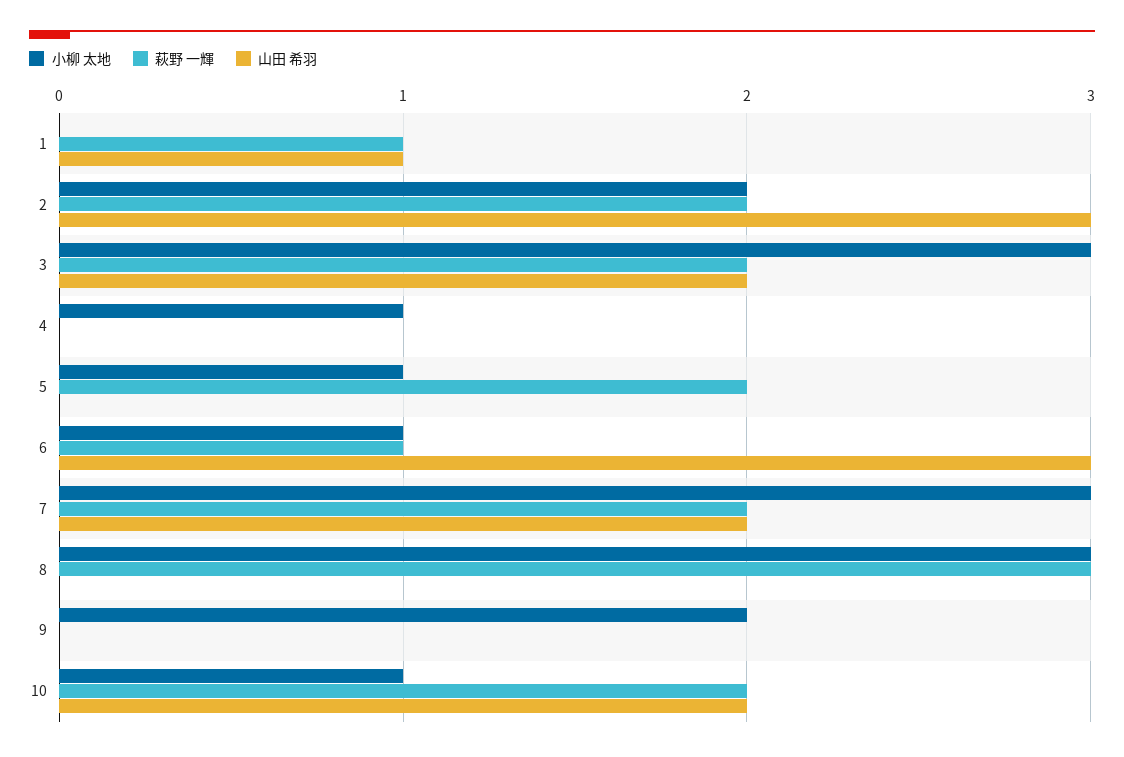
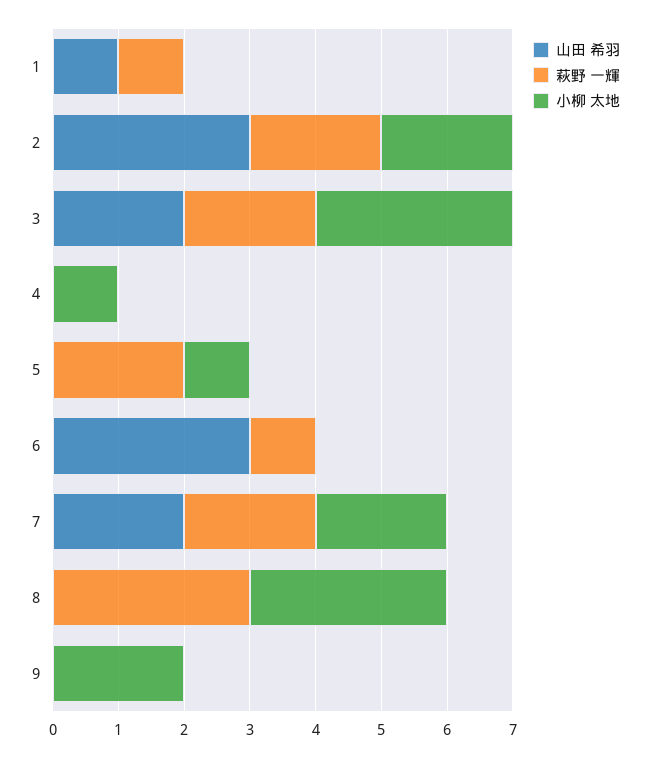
小柳 太地, 6: 1 -> 0
小柳 太地, 7: 3 -> 2
小柳 太地, 10: 1 -> none
萩野 一輝, 10: 2 -> none
山田 希羽, 10: 2 -> none

